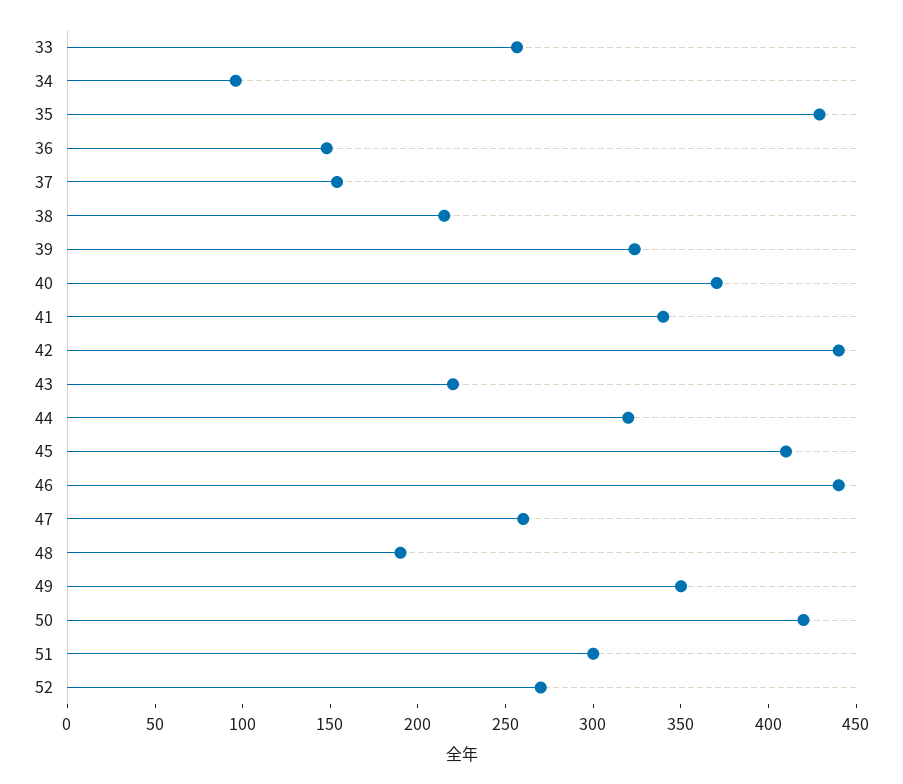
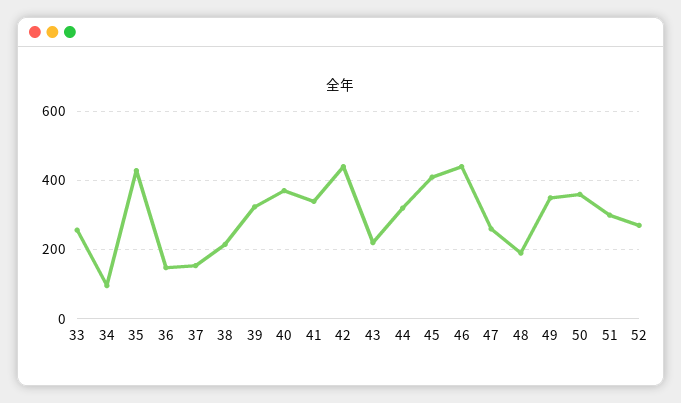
50: 420 -> 360

